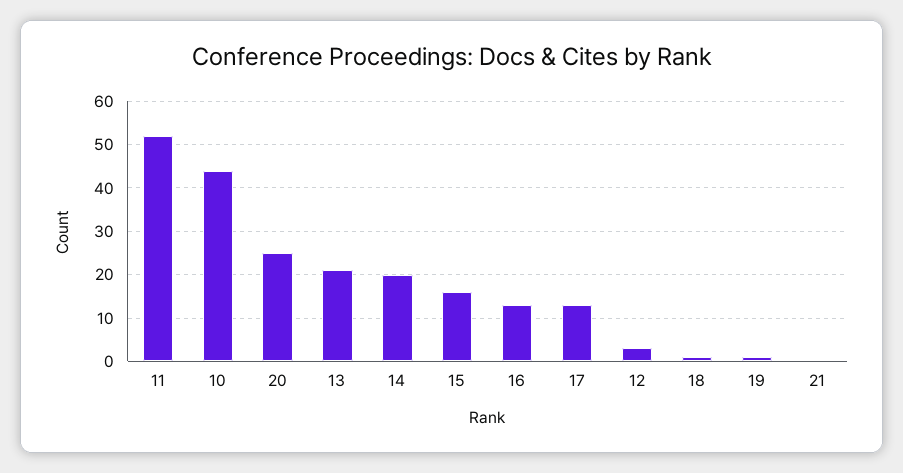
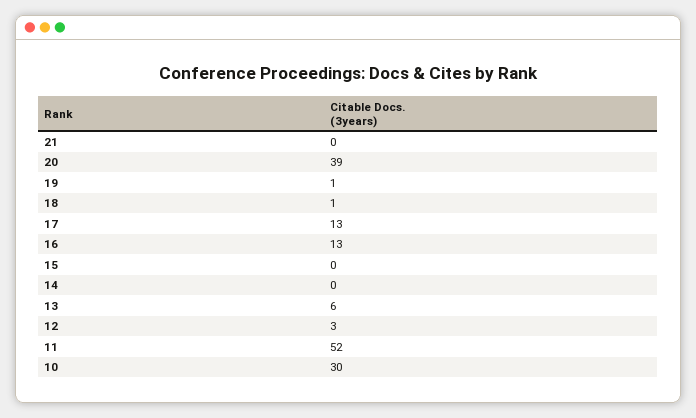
10: 45 -> 30
20: 25 -> 39
13: 20 -> 6
14: 20 -> 0
15: 15 -> 0

